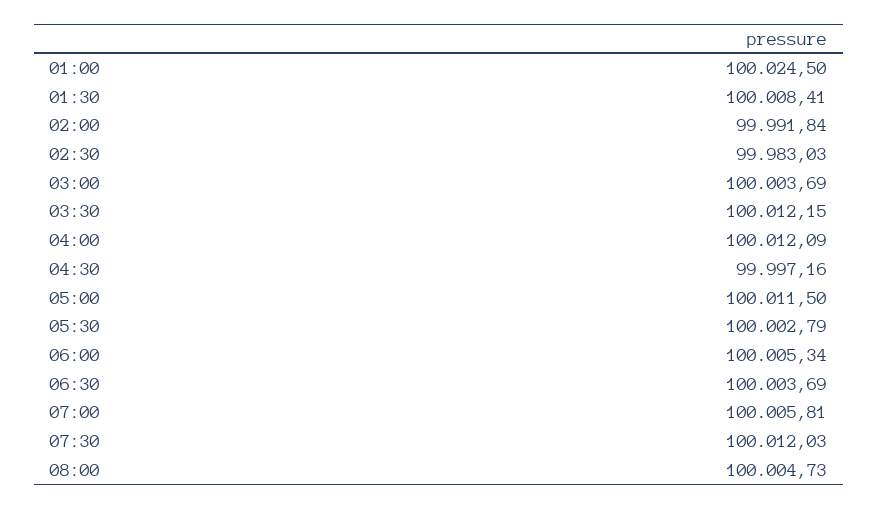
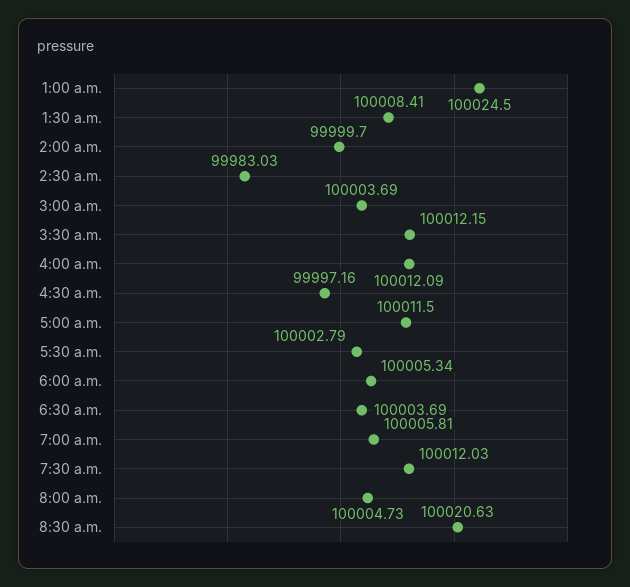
02:00: 99991.84 -> 99999.7
8:30 a.m.: none -> 100020.63

